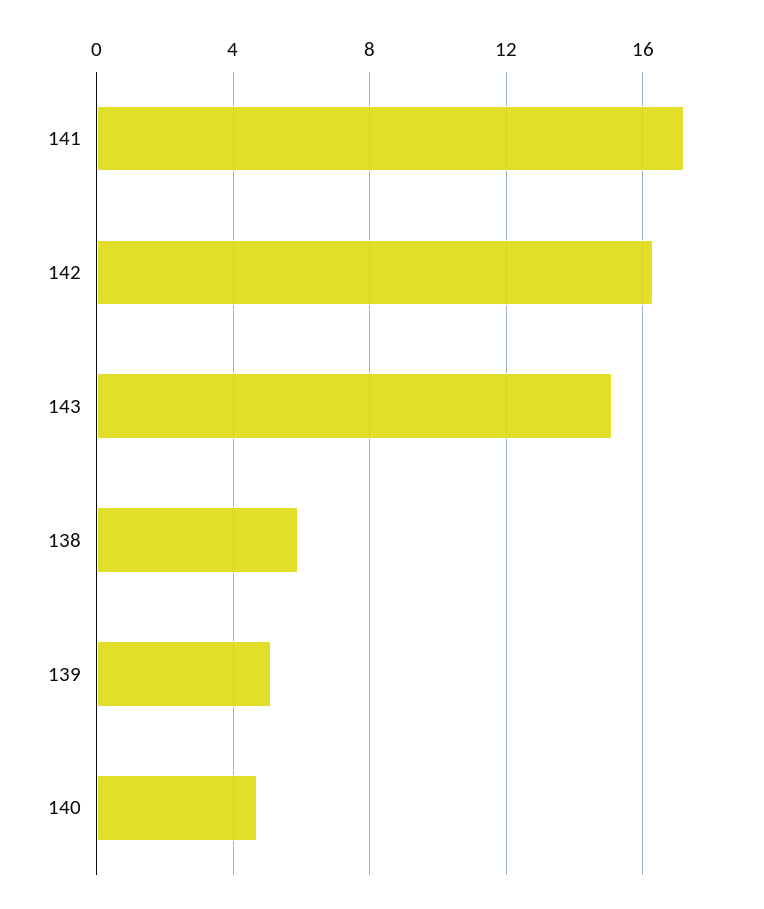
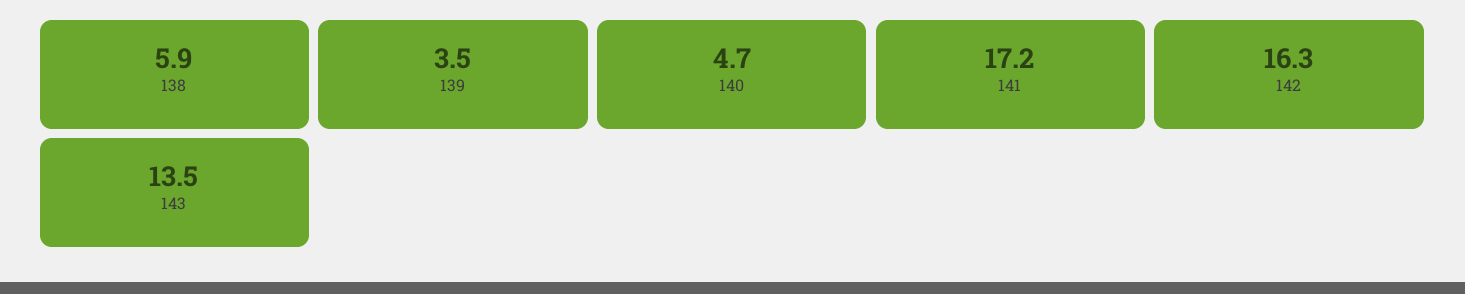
143: 15 -> 13.5
139: 5 -> 3.5

